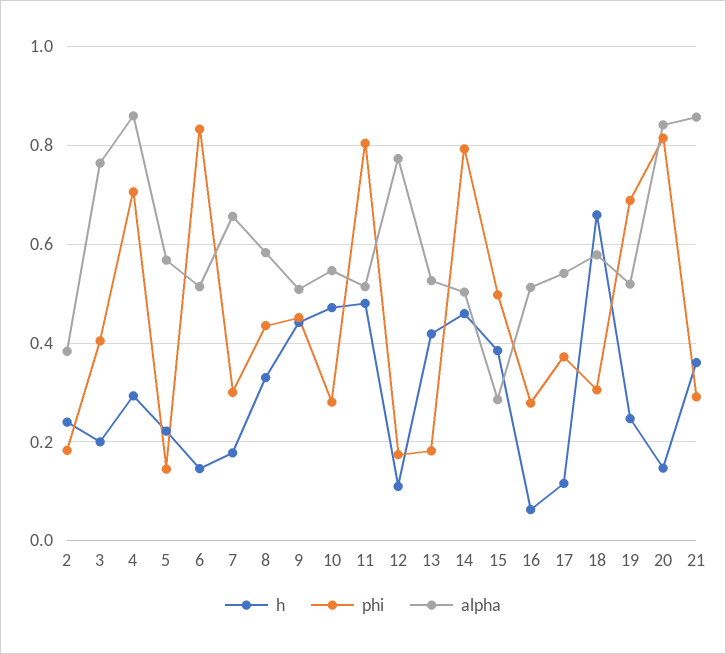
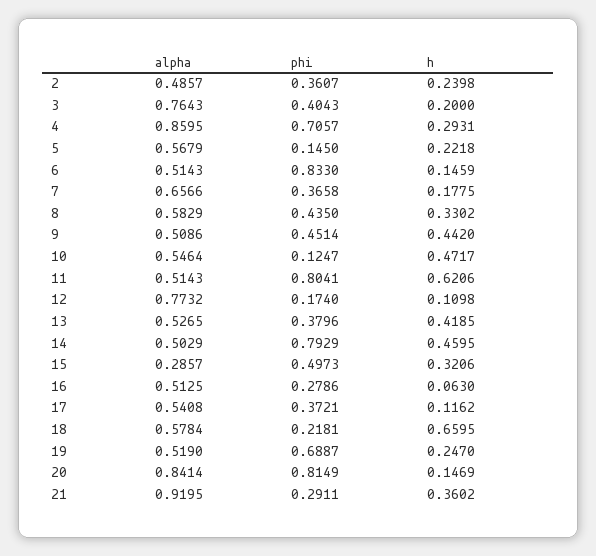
phi, 2: 0.18 -> 0.3607
alpha, 2: 0.38 -> 0.4857
phi, 7: 0.3 -> 0.3658
phi, 10: 0.28 -> 0.1247
h, 11: 0.48 -> 0.6206
phi, 13: 0.18 -> 0.3796
h, 15: 0.38 -> 0.3206
phi, 18: 0.3 -> 0.2181
alpha, 21: 0.86 -> 0.9195

